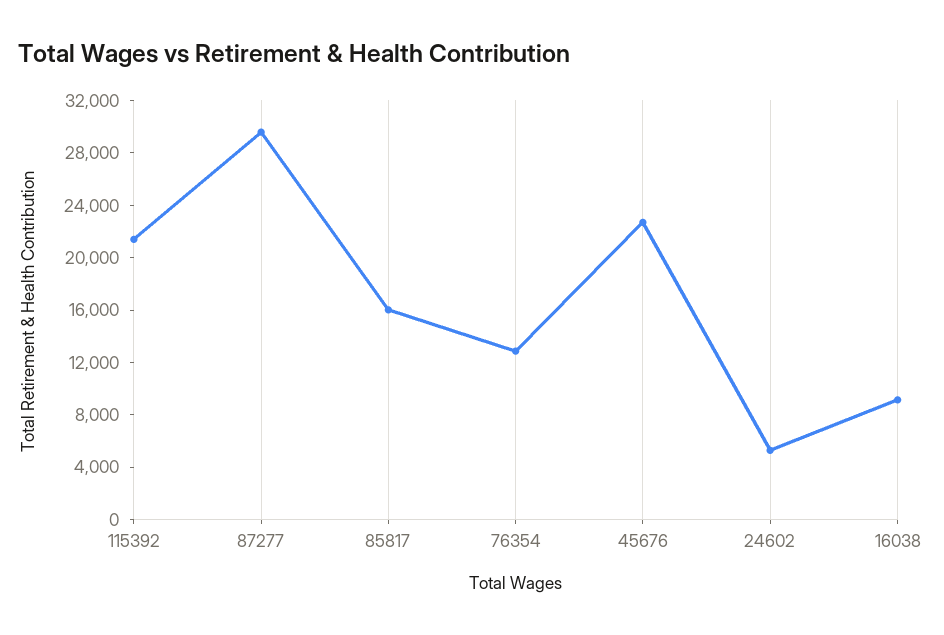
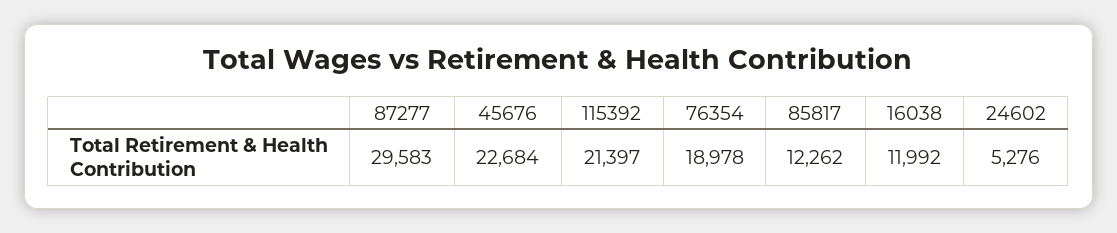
85817: 16000 -> 12262
76354: 13000 -> 18978
16038: 9000 -> 11992

